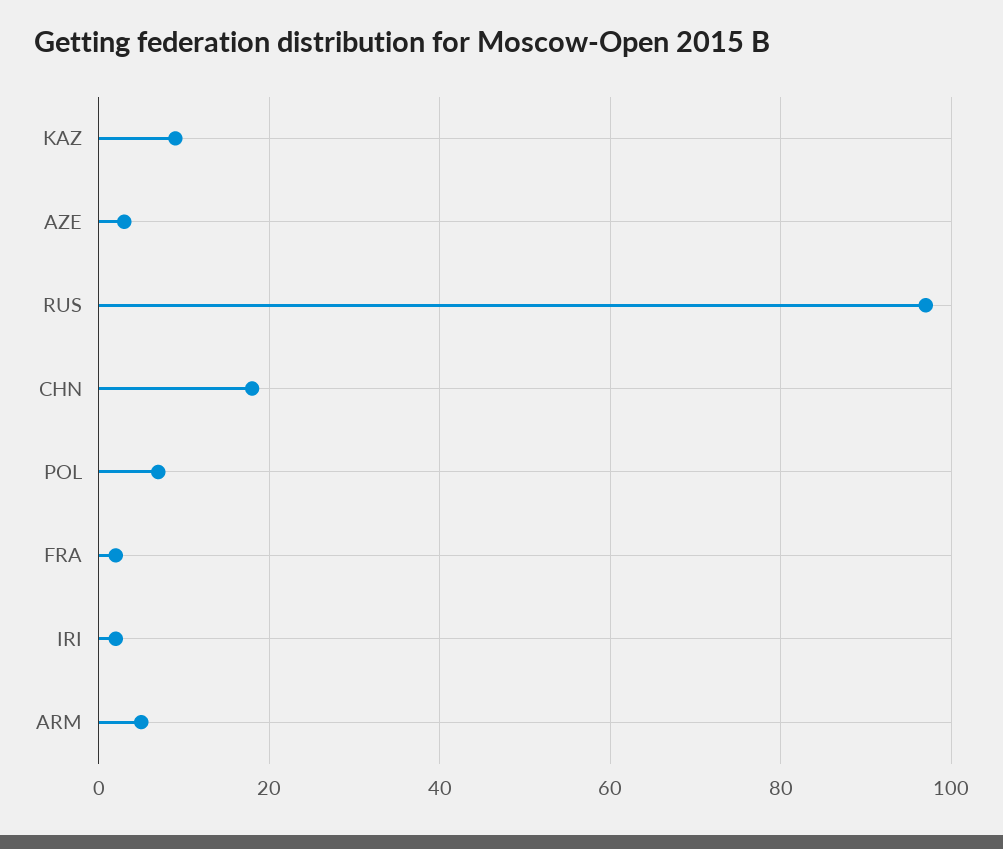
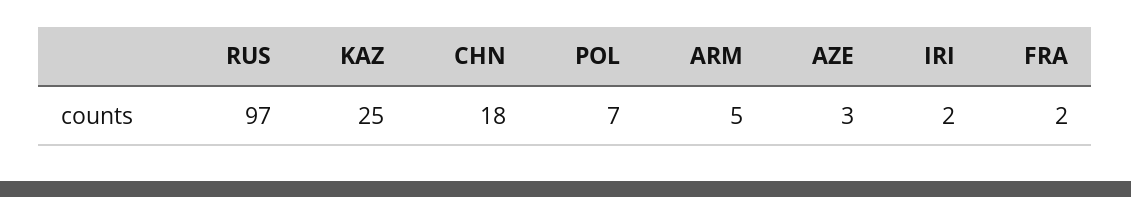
KAZ: 10 -> 25

